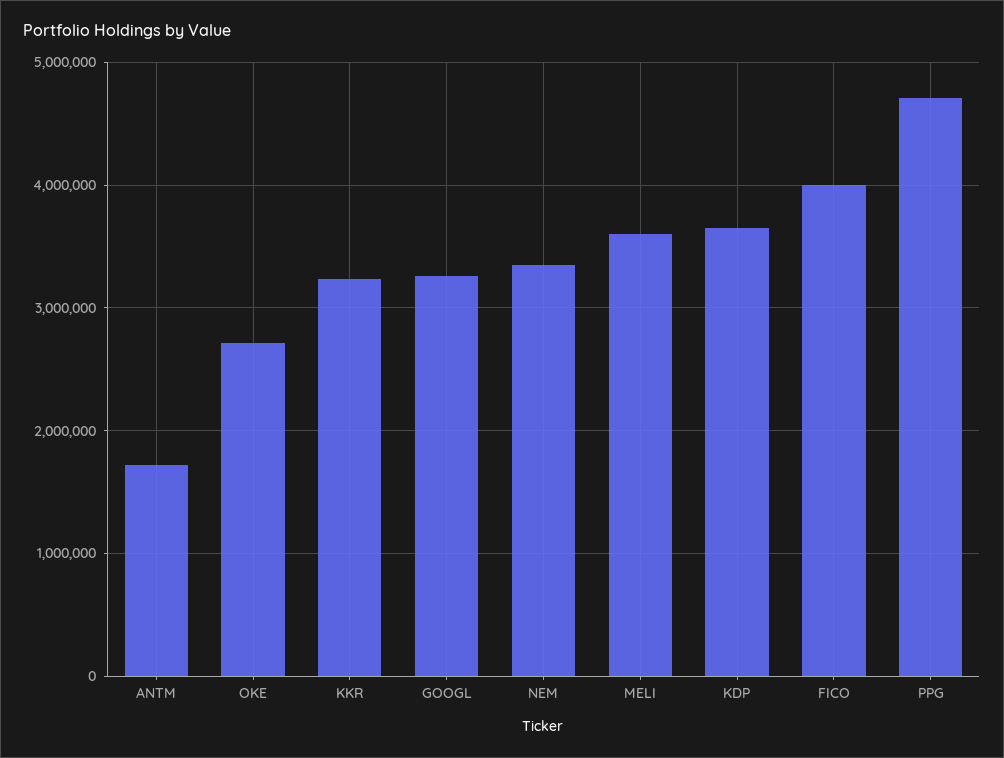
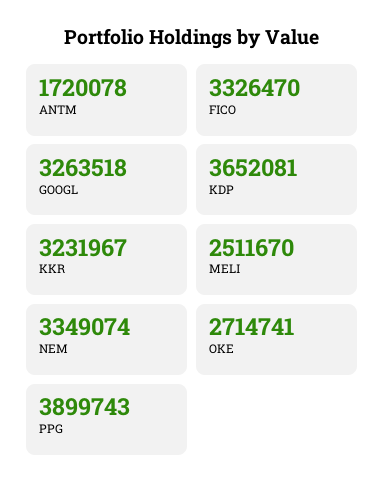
MELI: 3600000 -> 2511670
FICO: 4000000 -> 3326470
PPG: 4700000 -> 3899743

